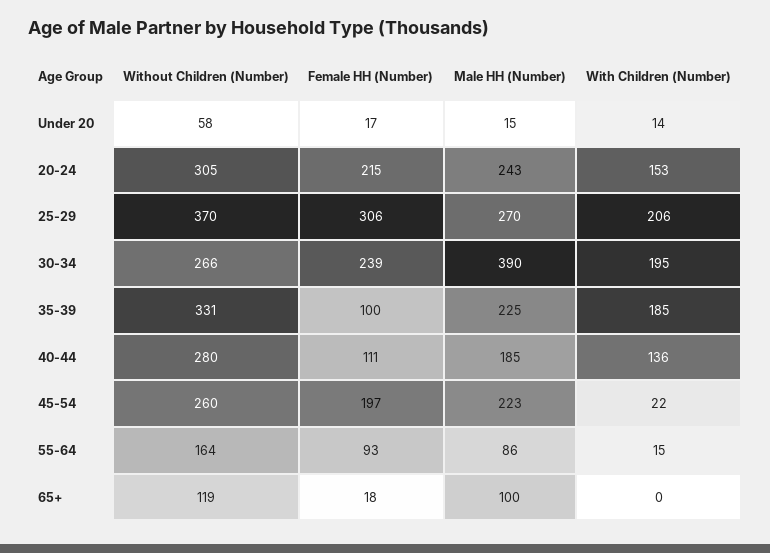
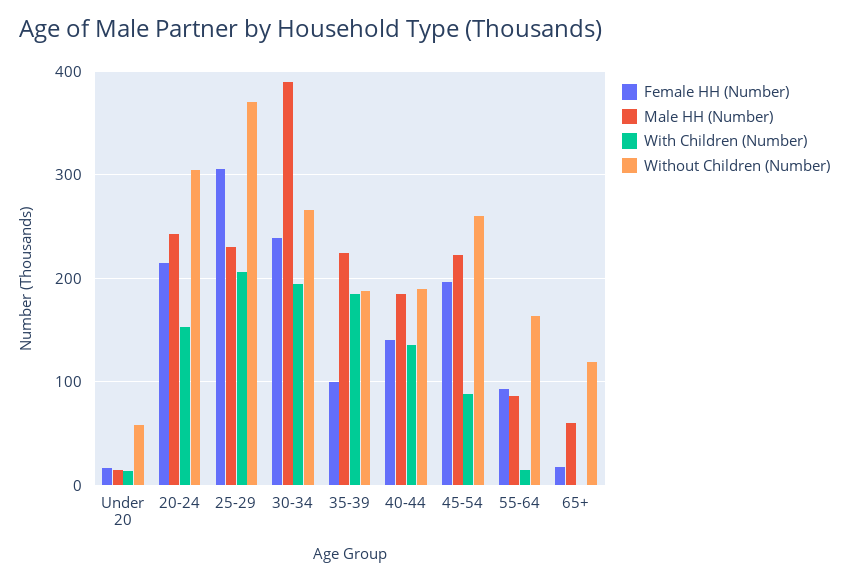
Male HH (Number), 25-29: 270 -> 230
Without Children (Number), 35-39: 331 -> 190
Without Children (Number), 40-44: 280 -> 190
Female HH (Number), 40-44: 111 -> 140
With Children (Number), 45-54: 22 -> 90
Male HH (Number), 65+: 100 -> 60

